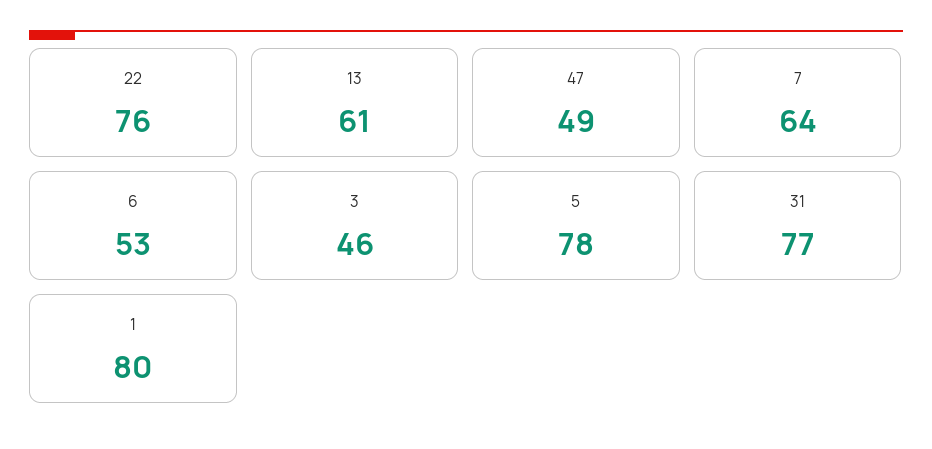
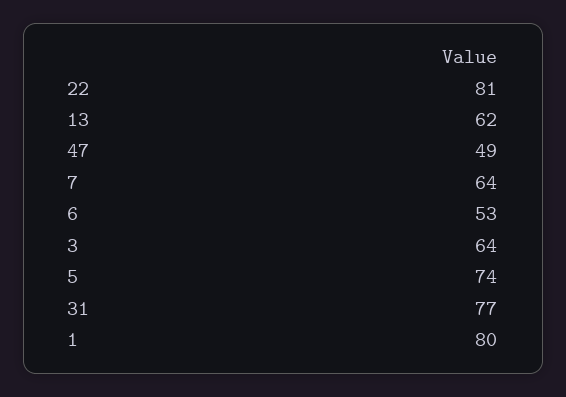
22: 76 -> 81
13: 61 -> 62
3: 46 -> 64
5: 78 -> 74

